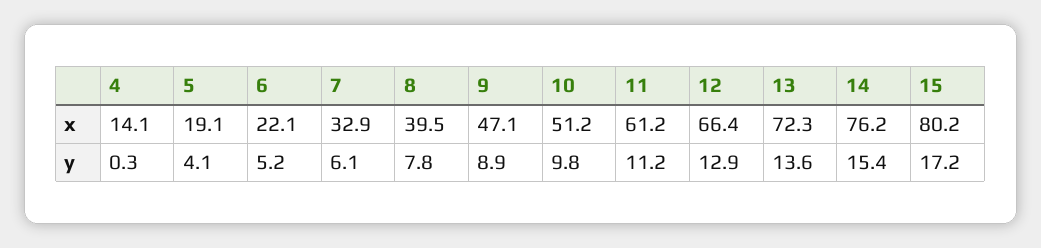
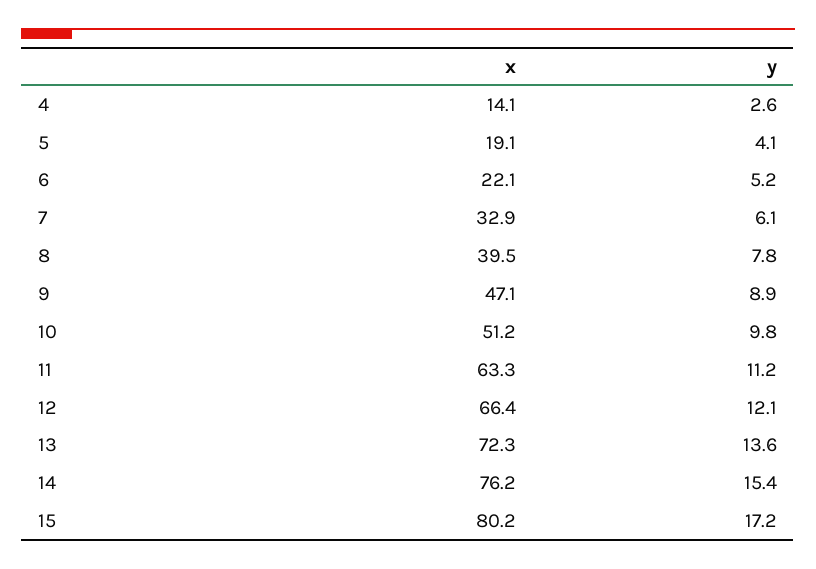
11, x: 61.2 -> 63.3
4, y: 0.3 -> 2.6
12, y: 12.9 -> 12.1

